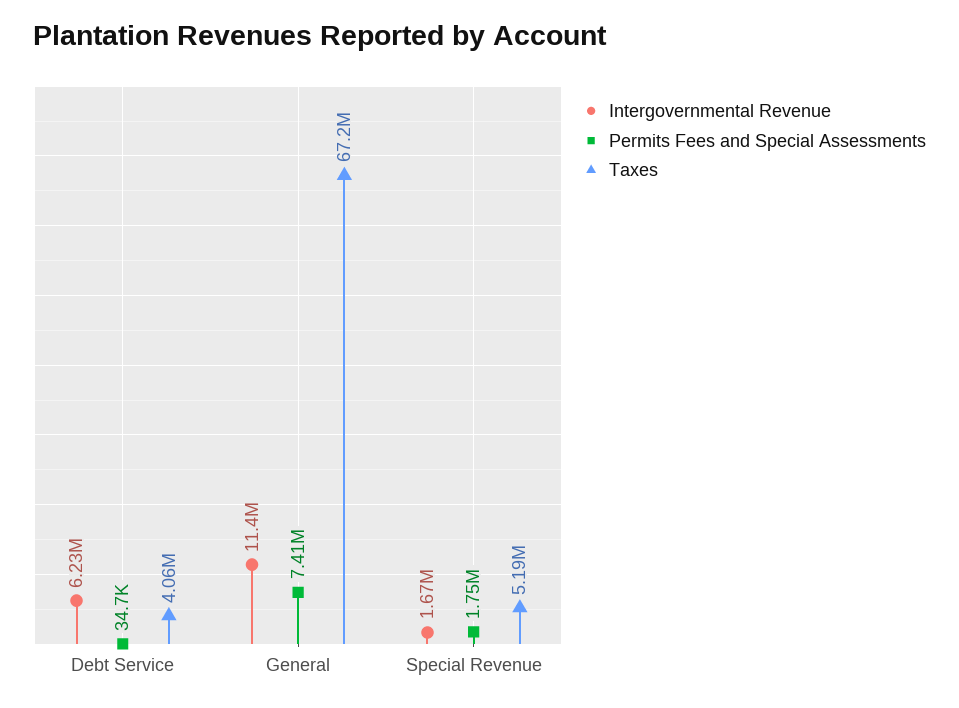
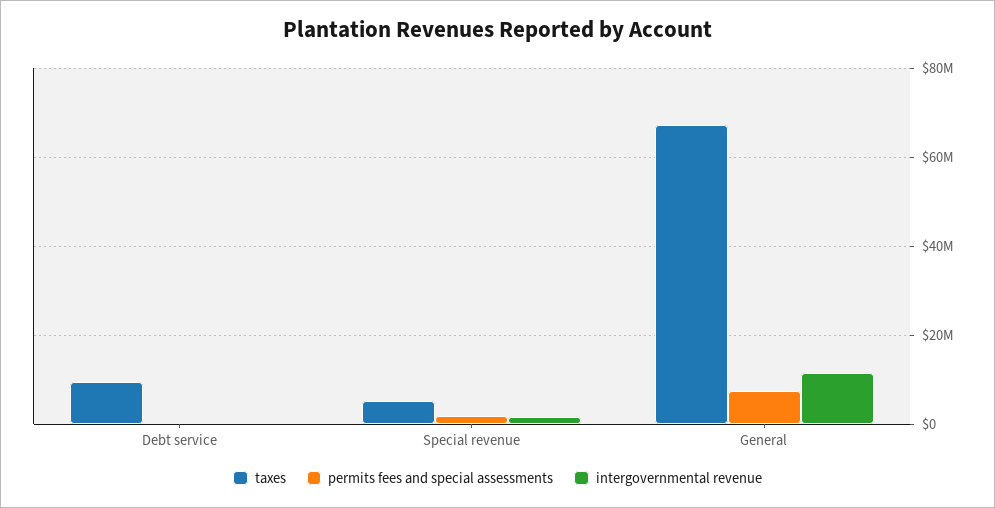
Intergovernmental Revenue, Debt Service: 6230000 -> 0
Taxes, Debt Service: 4060000 -> 10000000

